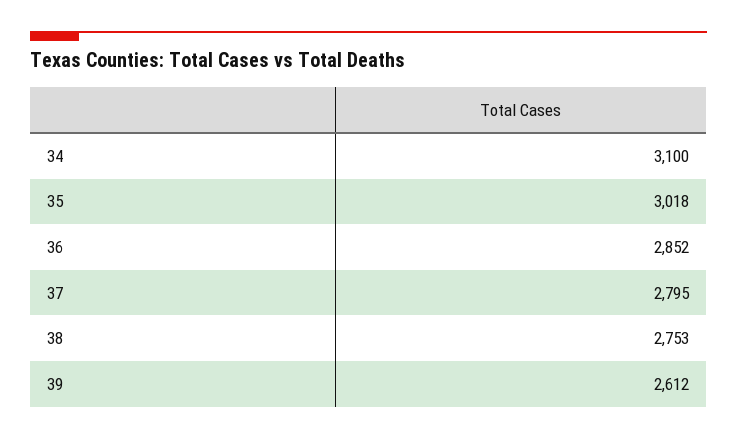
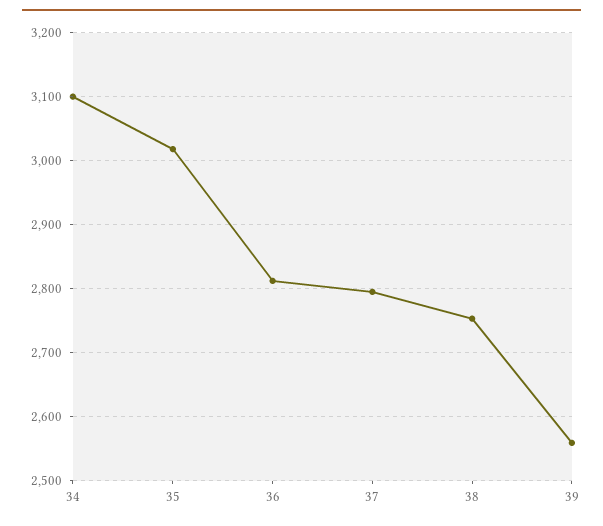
36: 2852 -> 2810
39: 2612 -> 2560

